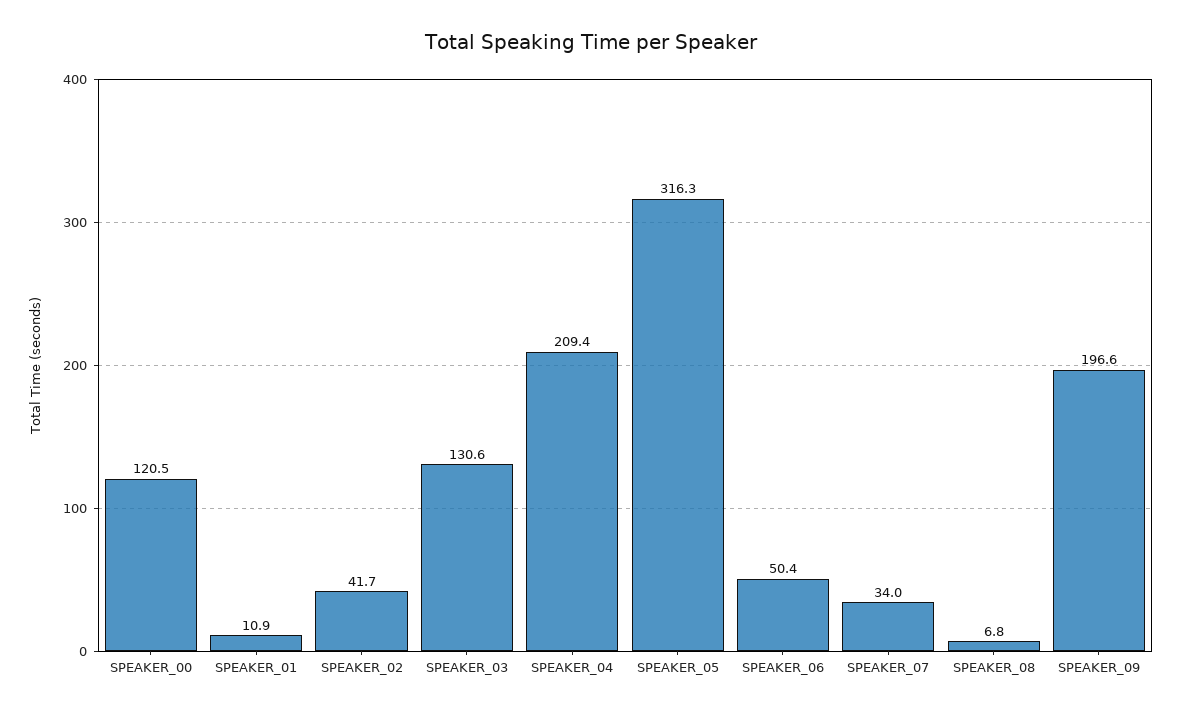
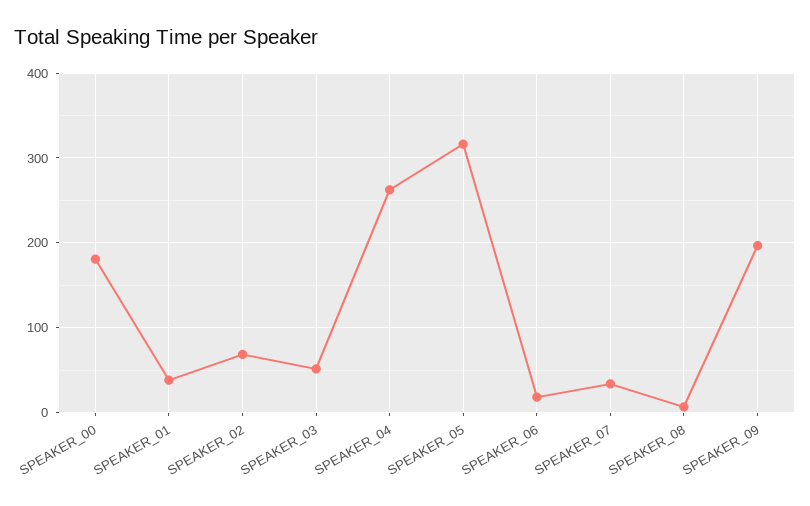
SPEAKER_00: 120.5 -> 180
SPEAKER_01: 10.9 -> 40
SPEAKER_02: 41.7 -> 70
SPEAKER_03: 130.6 -> 50
SPEAKER_04: 209.4 -> 260
SPEAKER_06: 50.4 -> 20

